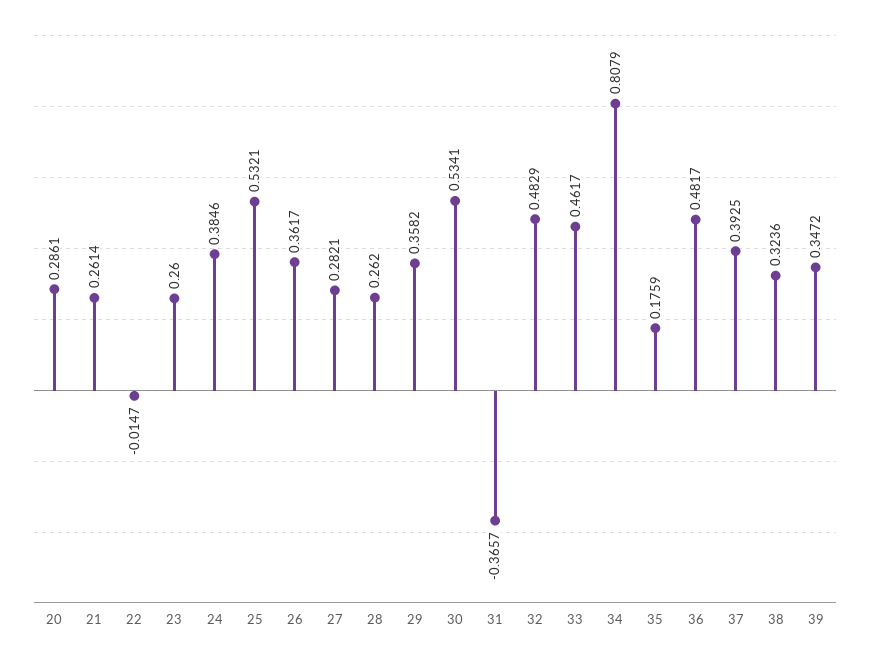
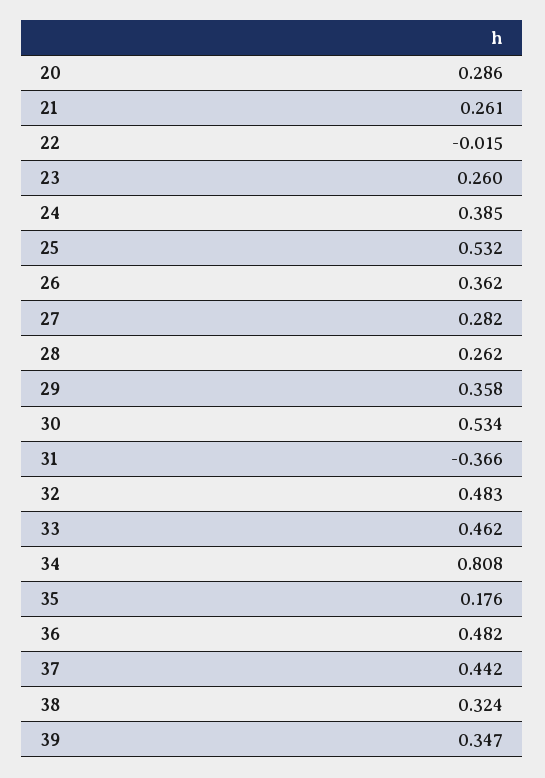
37: 0.3925 -> 0.442

